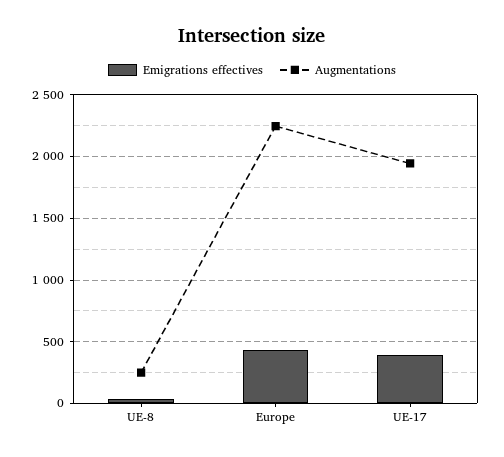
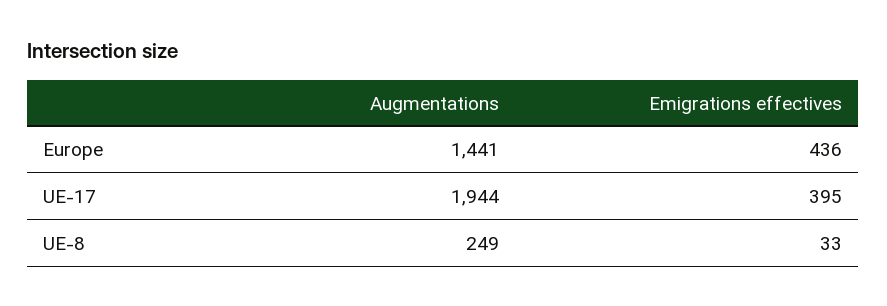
Augmentations, Europe: 2250 -> 1441

